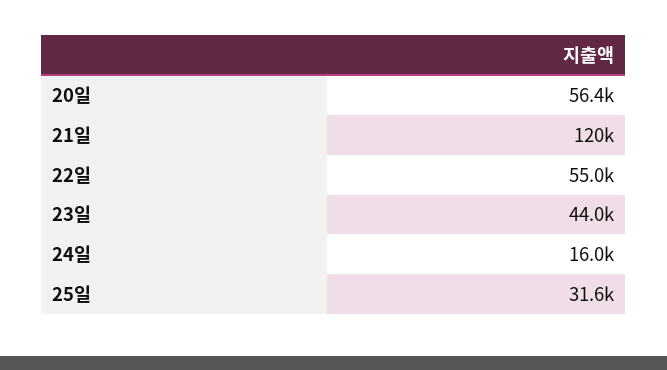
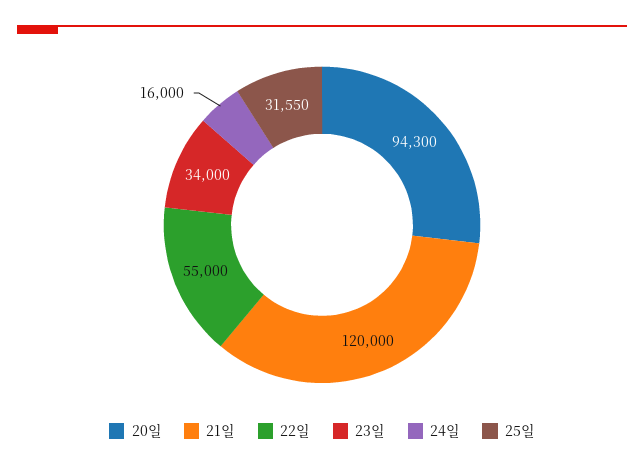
20일: 56400 -> 94300
23일: 44000 -> 34000

